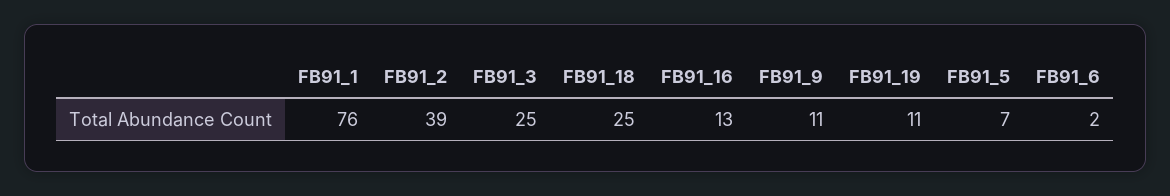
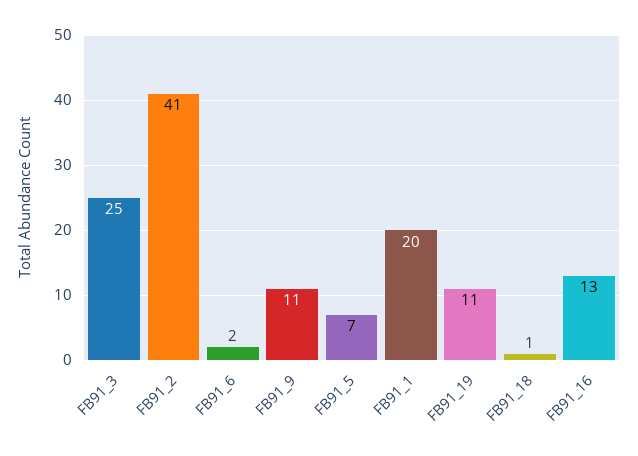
FB91_1: 76 -> 20
FB91_2: 39 -> 41
FB91_18: 25 -> 1

